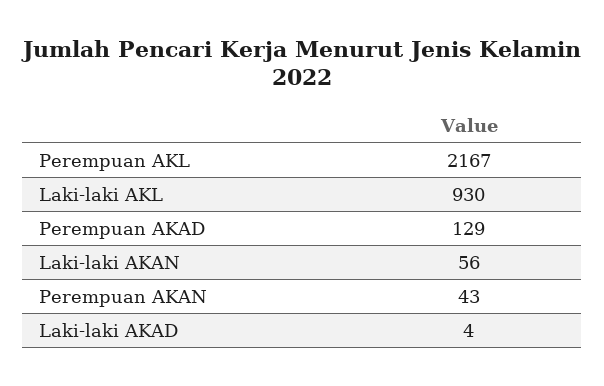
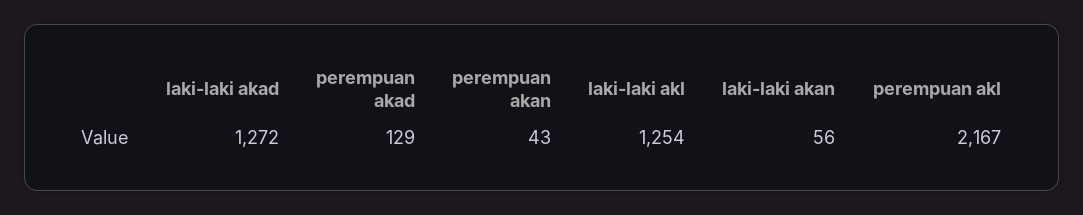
Laki-laki AKL: 930 -> 1254
Laki-laki AKAD: 4 -> 1272

